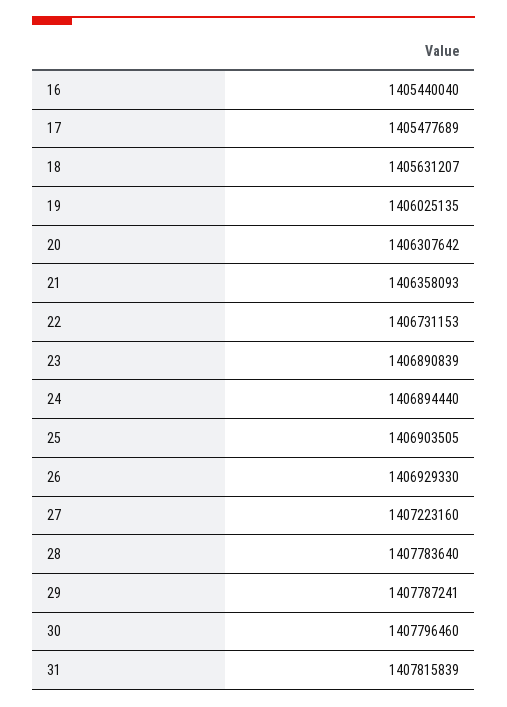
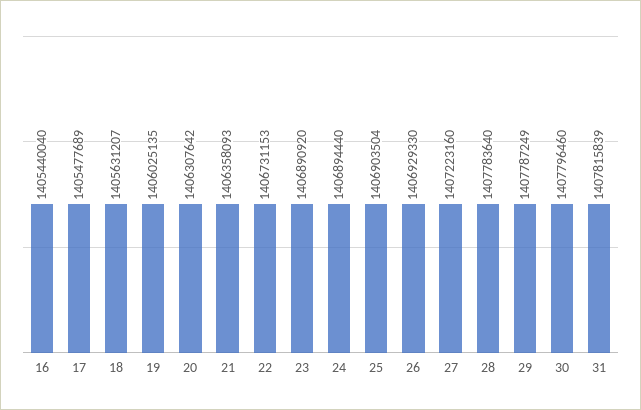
23: 1406890839 -> 1406890920
25: 1406903505 -> 1406903504
29: 1407787241 -> 1407787249

